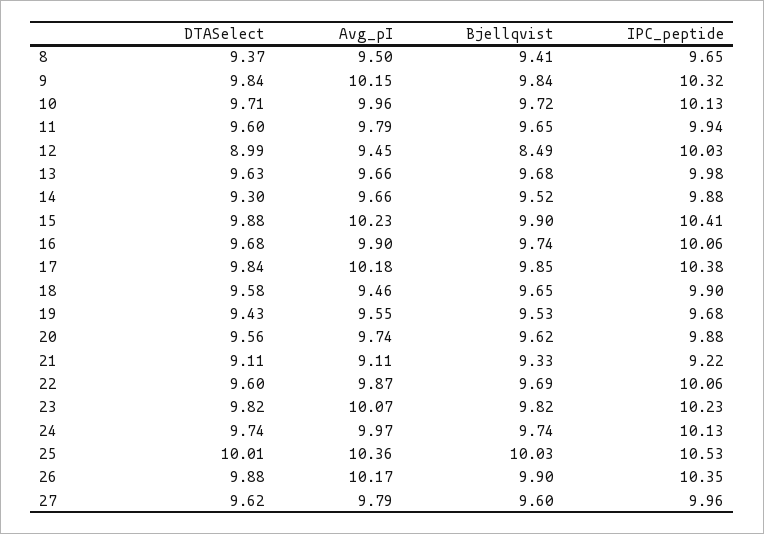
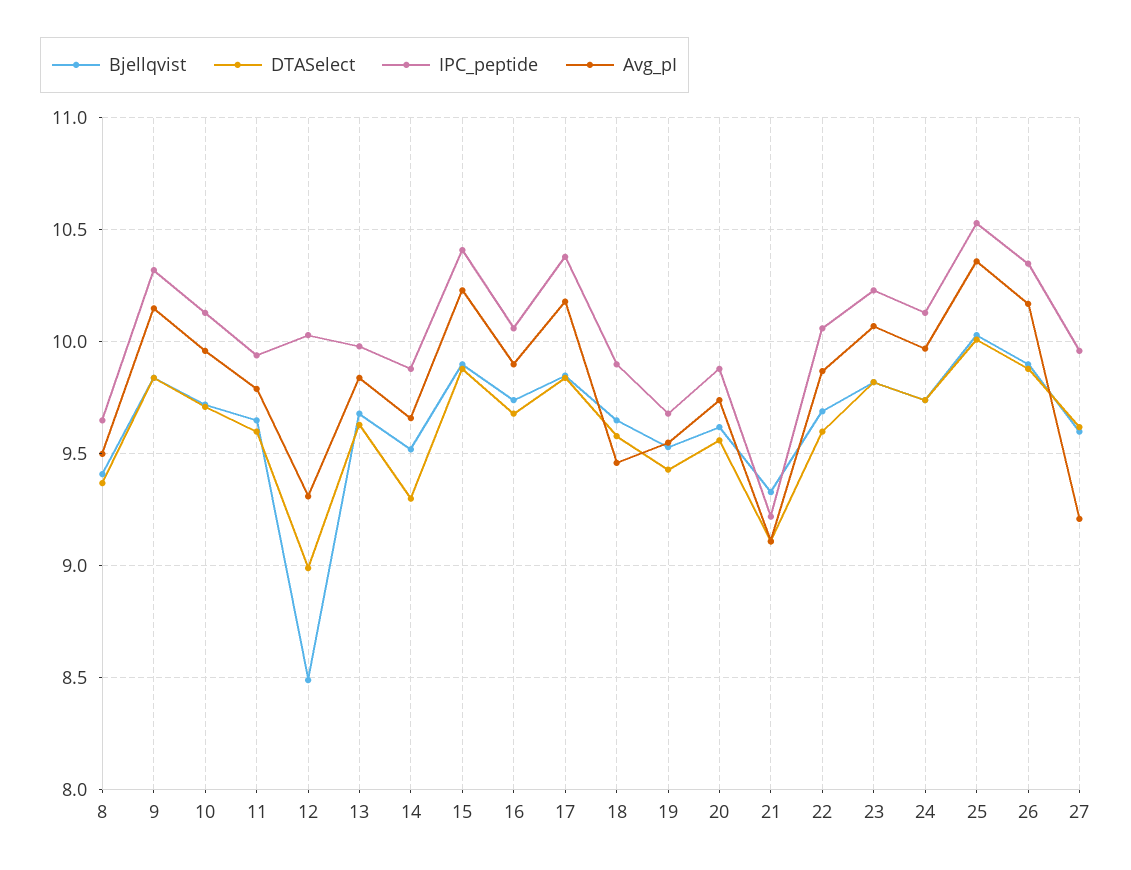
Avg_pI, 12: 9.45 -> 9.3
Avg_pI, 13: 9.66 -> 9.85
Avg_pI, 27: 9.79 -> 9.2

